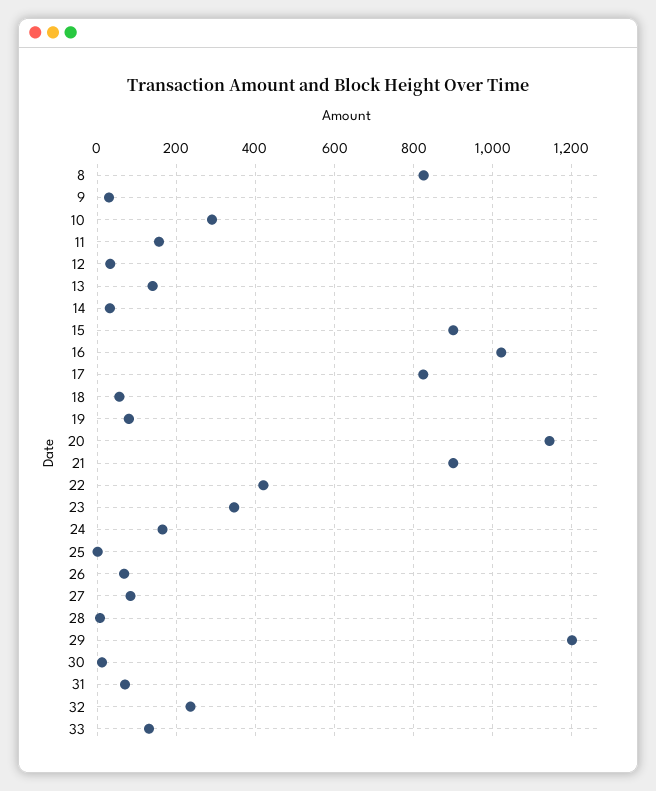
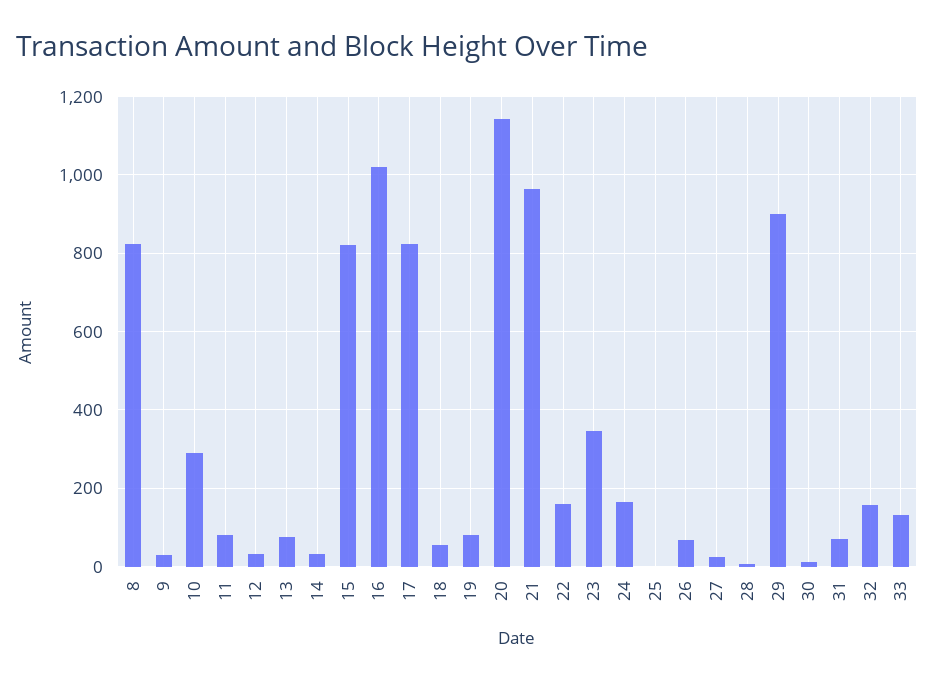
11: 160 -> 80
13: 140 -> 80
15: 900 -> 820
21: 900 -> 960
22: 420 -> 160
27: 80 -> 20
29: 1200 -> 900
32: 240 -> 160

